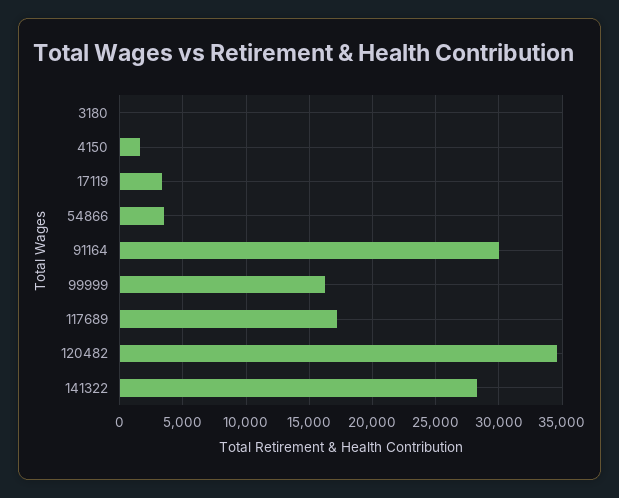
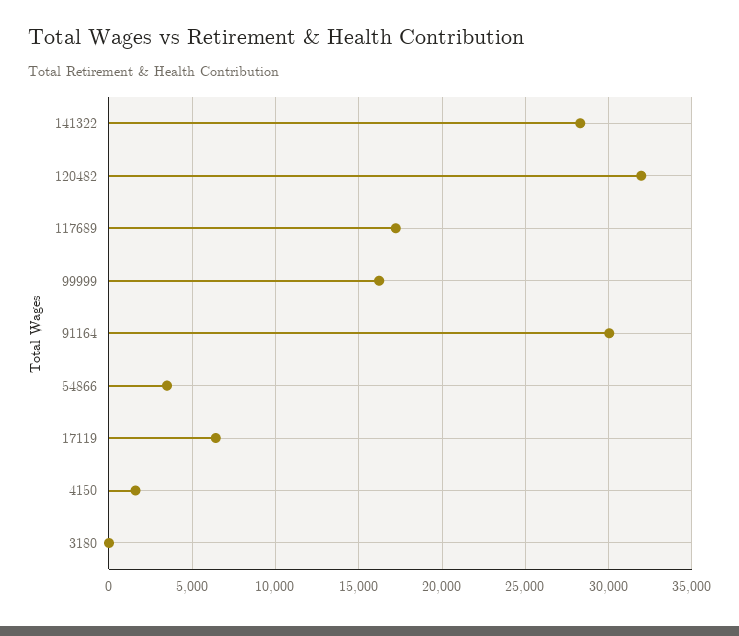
17119: 3500 -> 6500
120482: 34500 -> 32000

